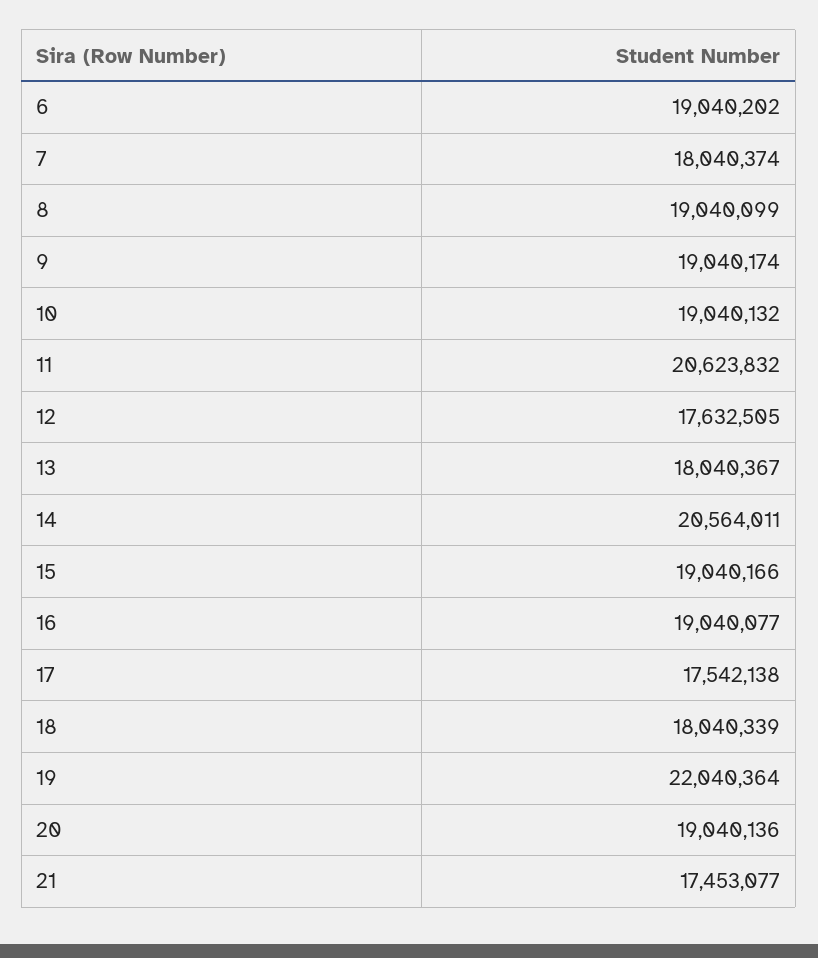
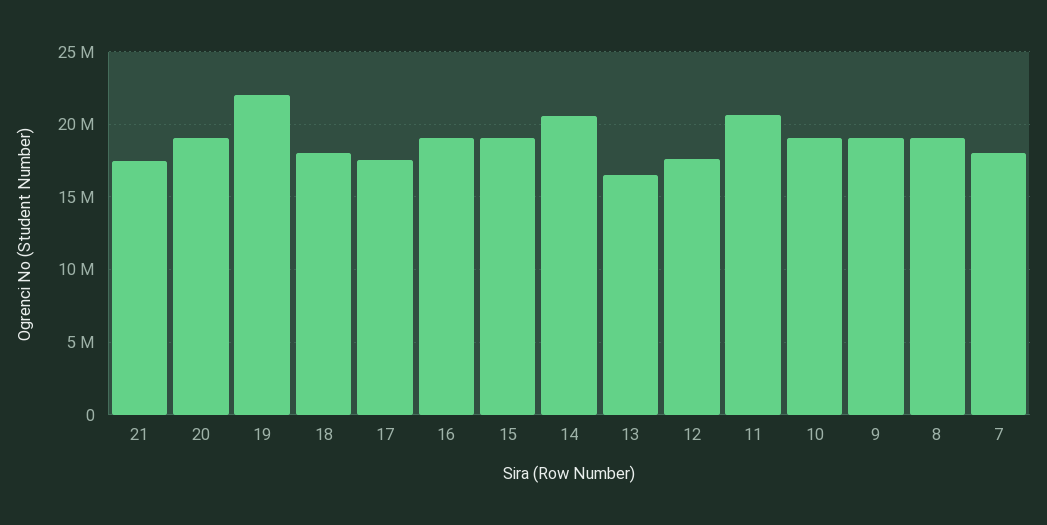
6: 19040202 -> none
13: 18040367 -> 16500000

